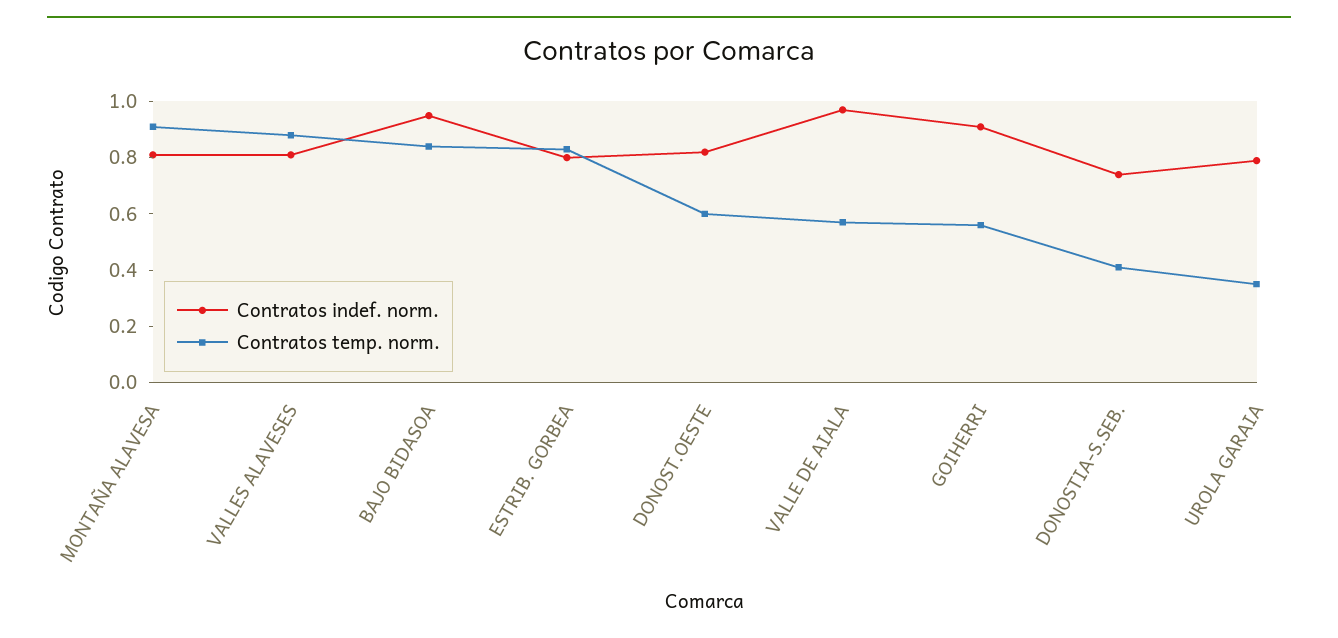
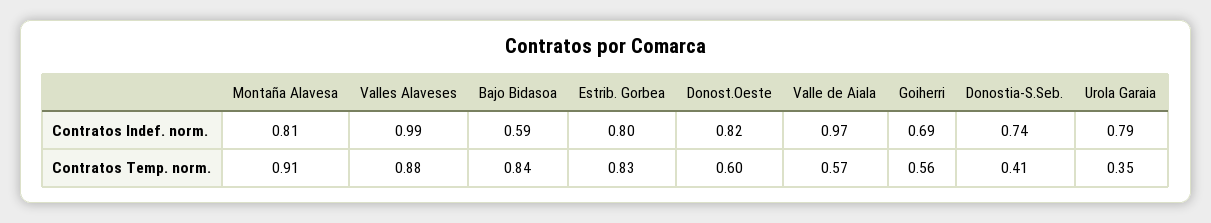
Contratos indef. norm., VALLES ALAVESES: 0.8 -> 0.99
Contratos indef. norm., BAJO BIDASOA: 0.95 -> 0.59
Contratos indef. norm., GOIHERRI: 0.9 -> 0.69

